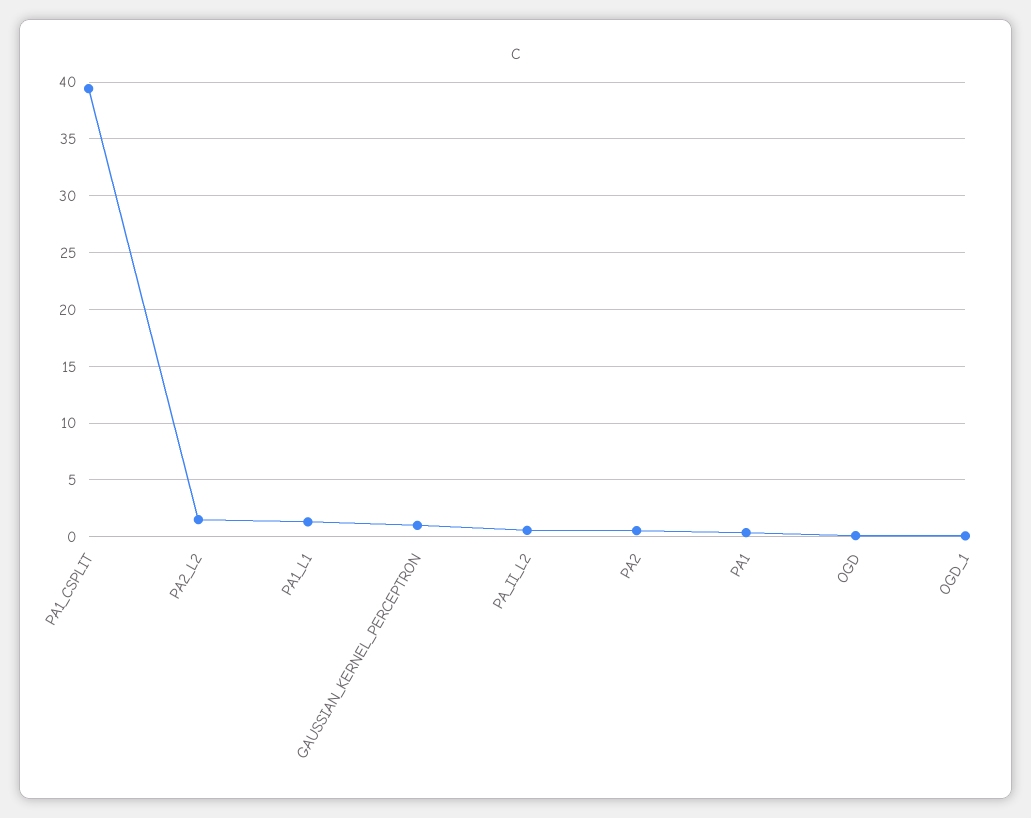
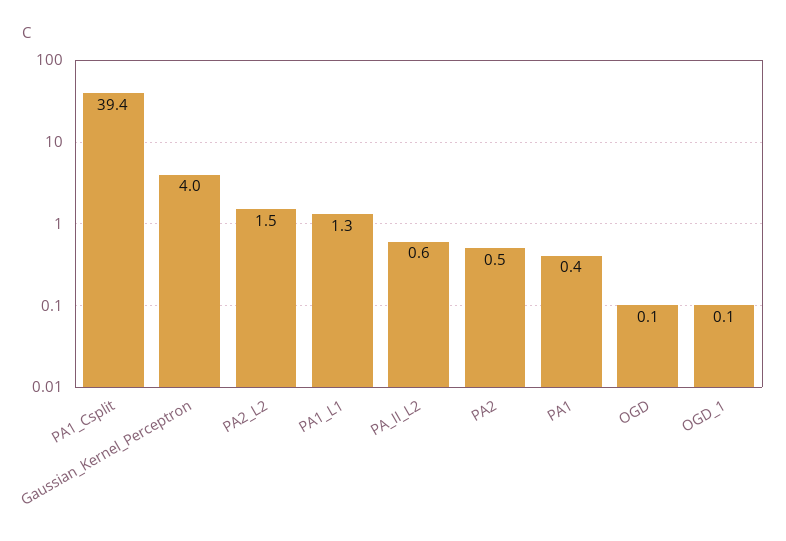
GAUSSIAN_KERNEL_PERCEPTRON: 1 -> 4

